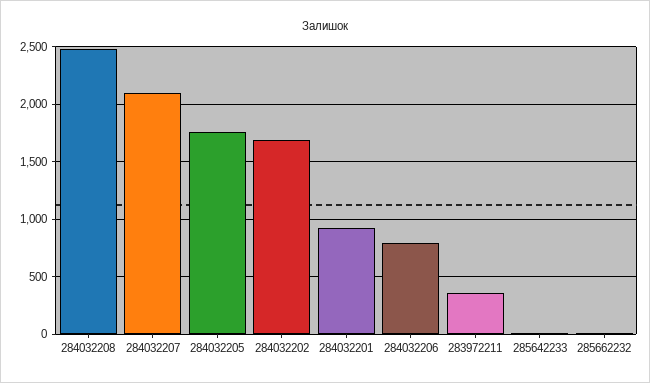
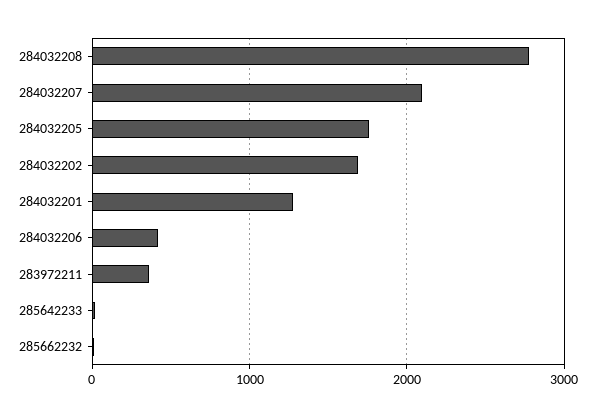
284032208: 2500 -> 2800
284032201: 900 -> 1300
284032206: 800 -> 400

